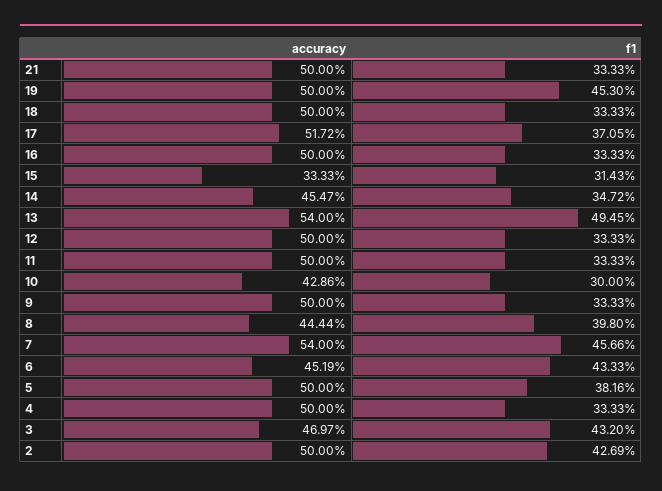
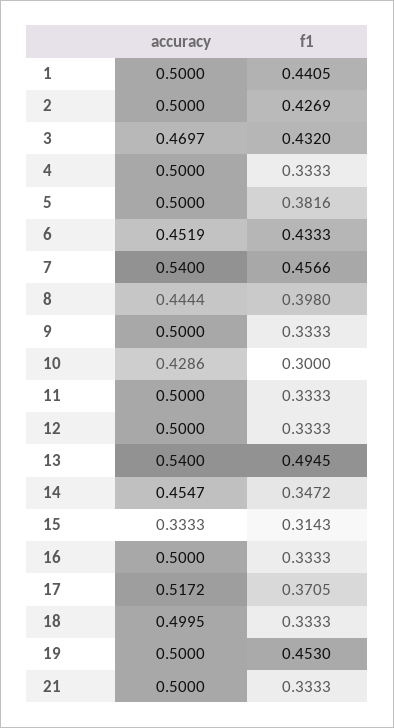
accuracy, 18: 0.5 -> 0.4995
accuracy, 1: none -> 0.5
f1, 1: none -> 0.4405

